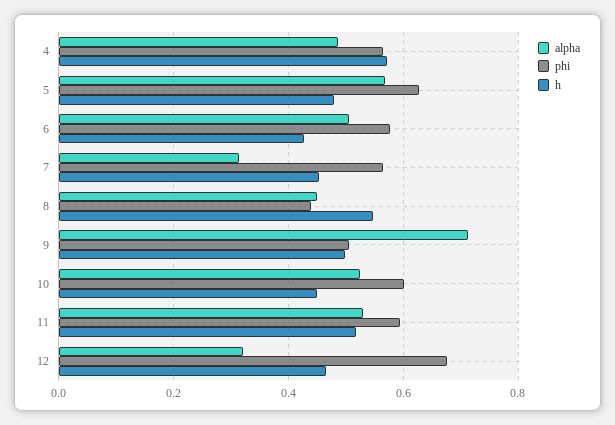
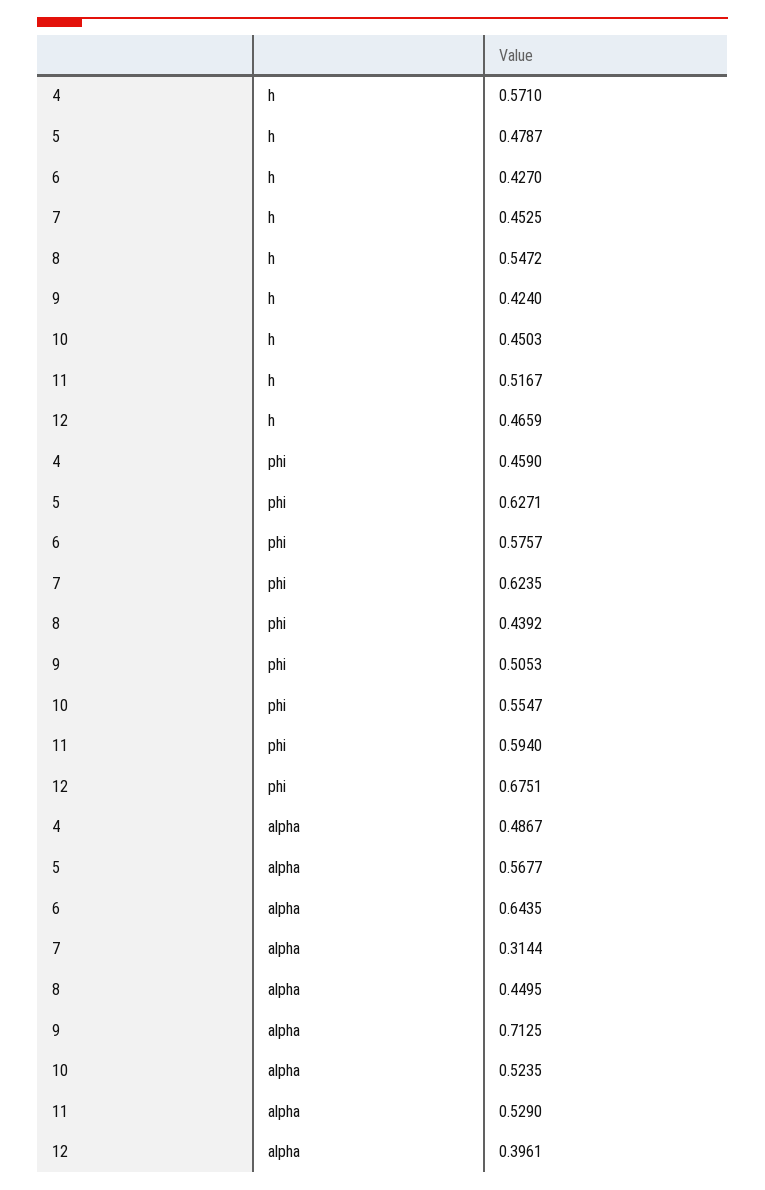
phi, 4: 0.56 -> 0.459
alpha, 6: 0.5 -> 0.6435
phi, 7: 0.56 -> 0.6235
h, 9: 0.5 -> 0.424
phi, 10: 0.6 -> 0.5547
alpha, 12: 0.32 -> 0.3961

